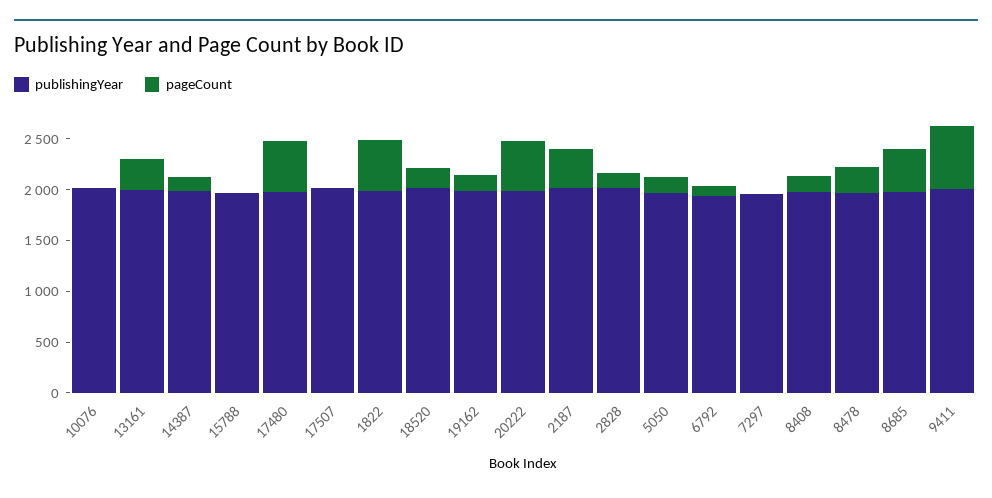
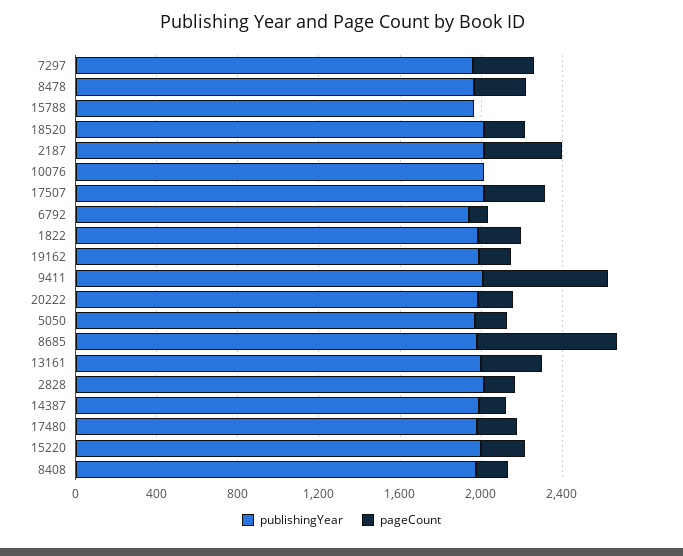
pageCount, 17480: 500 -> 200
pageCount, 17507: 0 -> 300
pageCount, 1822: 500 -> 200
pageCount, 20222: 500 -> 200
pageCount, 7297: 0 -> 300
pageCount, 8685: 400 -> 700
publishingYear, 15220: none -> 2000
pageCount, 15220: none -> 200

